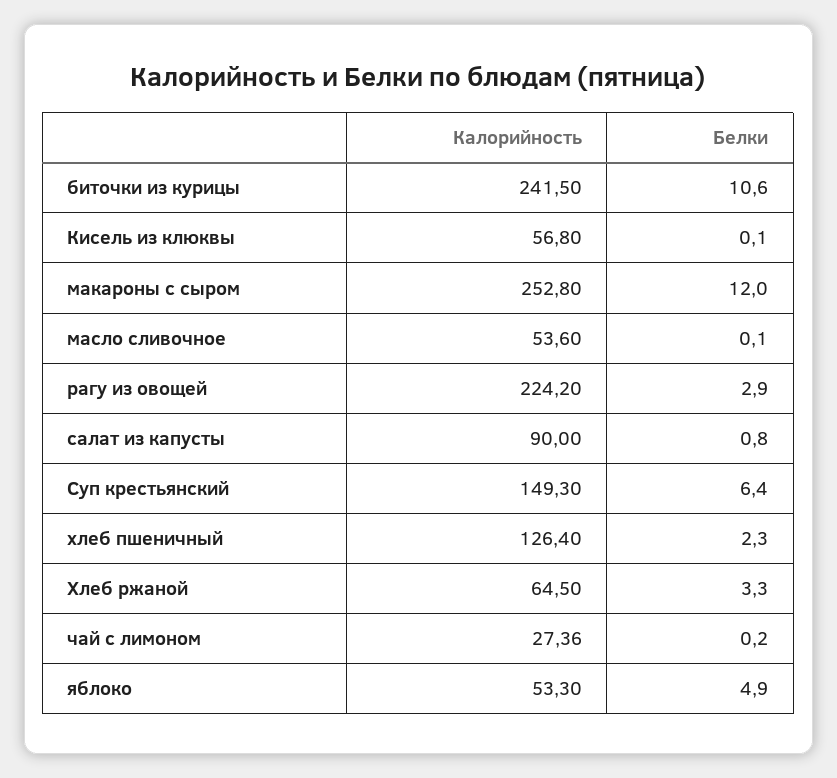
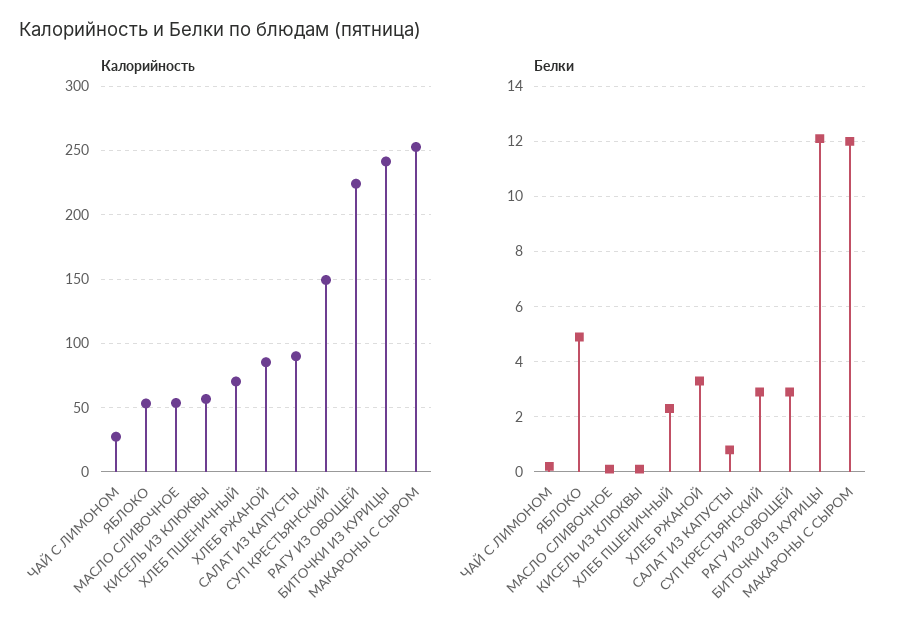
Белки, биточки из курицы: 10.6 -> 12
Белки, Суп крестьянский: 6.4 -> 3
Калорийность, хлеб пшеничный: 126.4 -> 70
Калорийность, Хлеб ржаной: 64.5 -> 85

